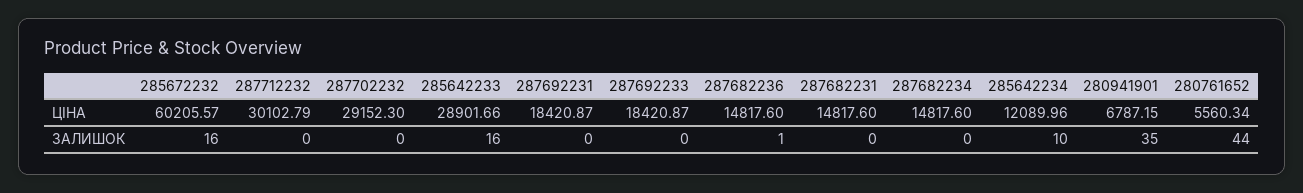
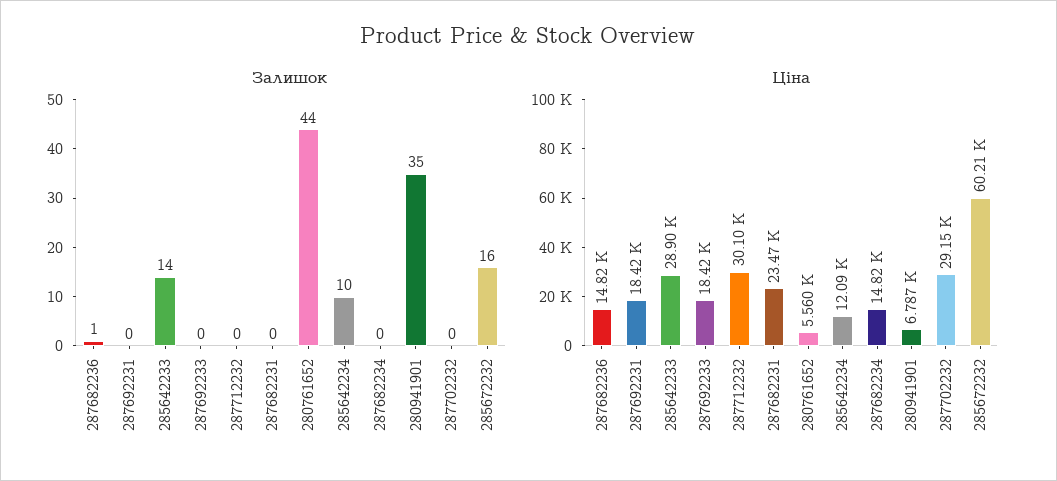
ЦІНА, 287682231: 14817.6 -> 23470
ЗАЛИШОК, 285642233: 16 -> 14

